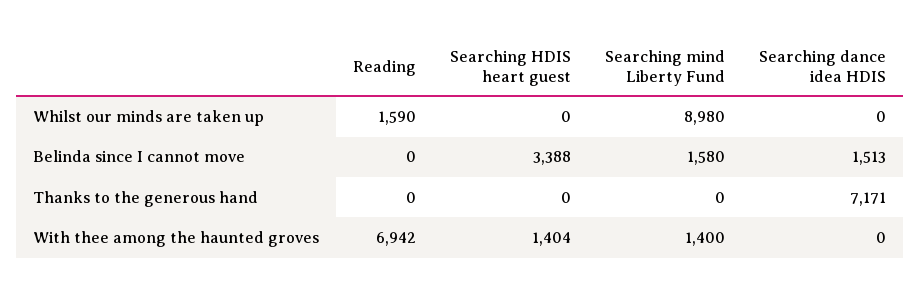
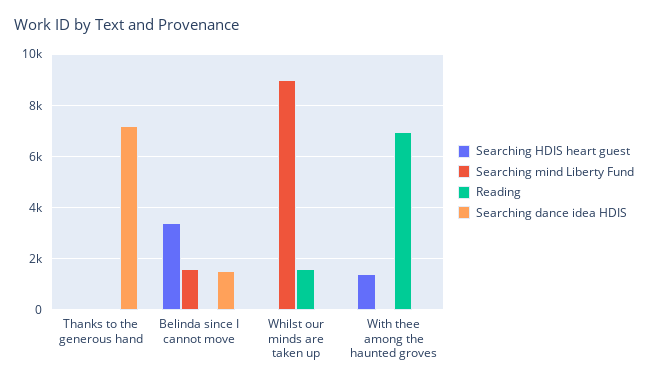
Searching mind Liberty Fund, With thee among the haunted groves: 1400 -> 0

